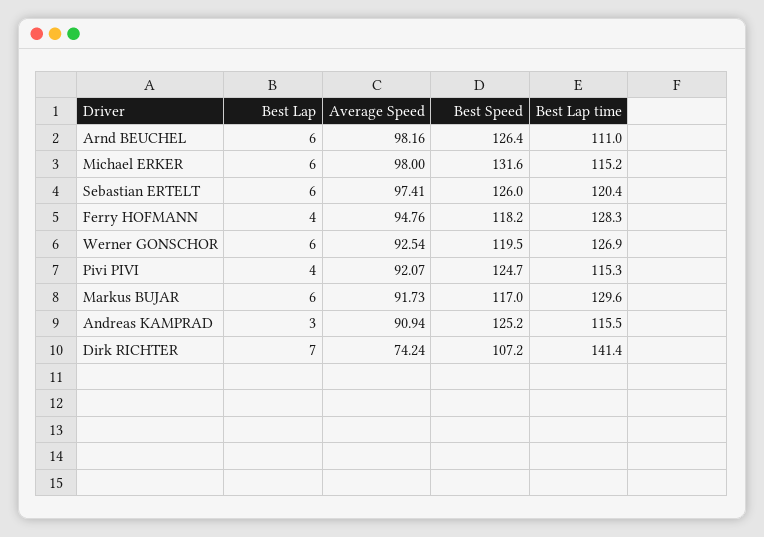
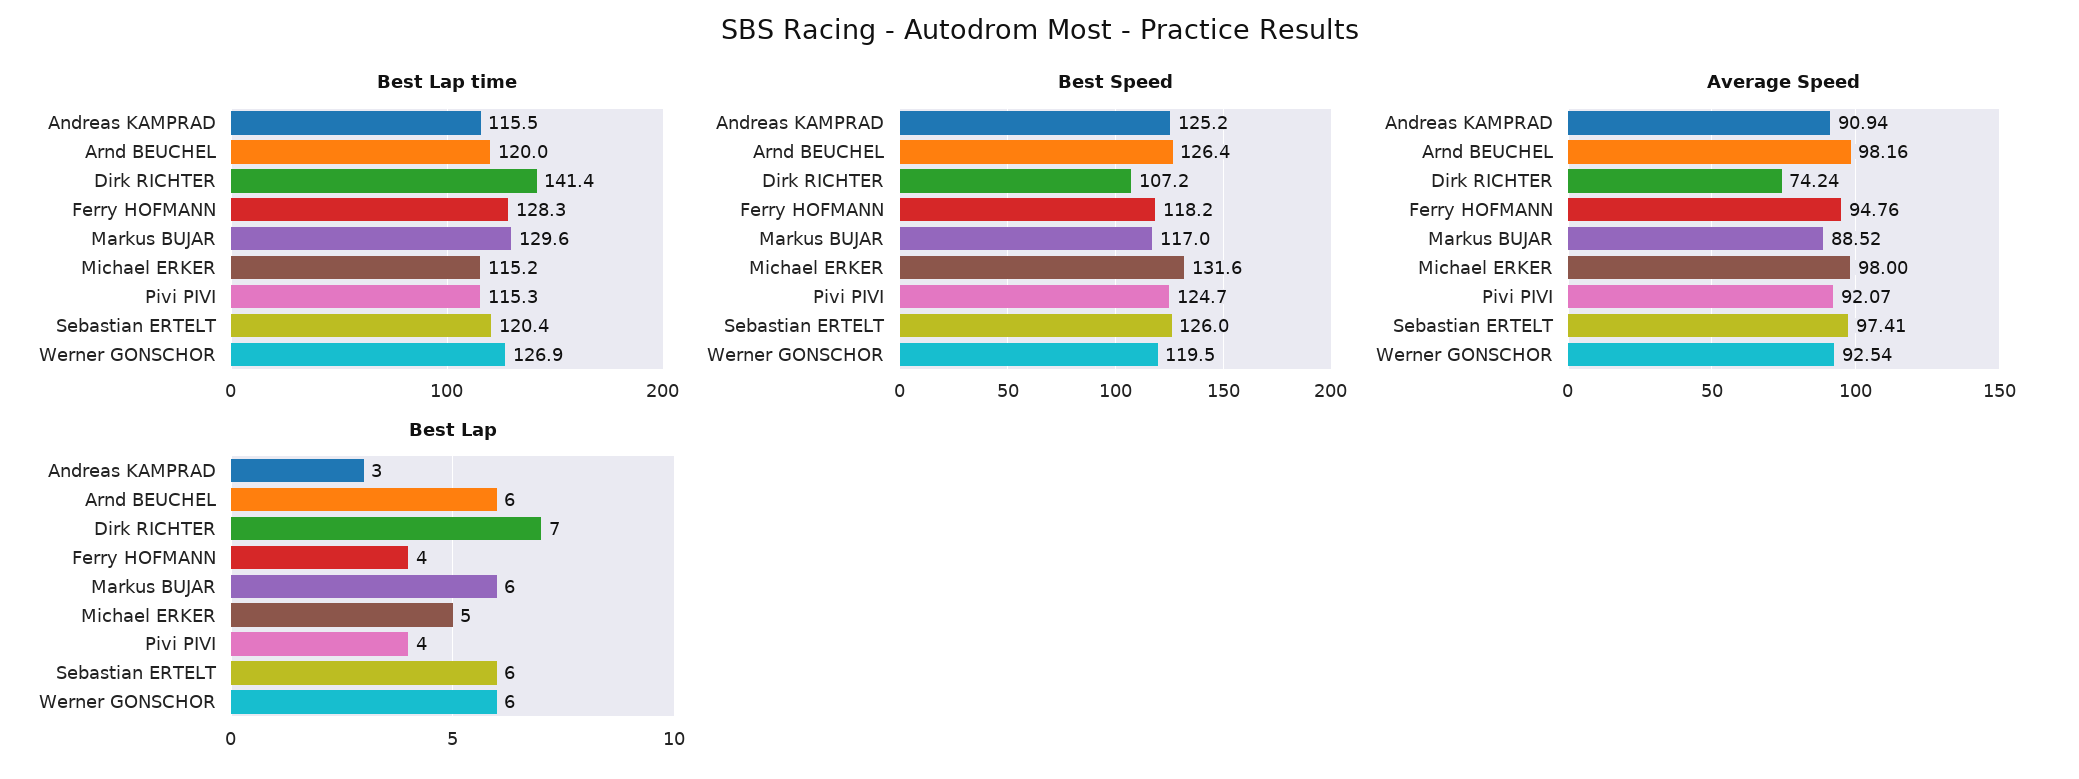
Best Lap time, Arnd BEUCHEL: 111 -> 120
Best Lap, Michael ERKER: 6 -> 5
Average Speed, Markus BUJAR: 91.73 -> 88.52

